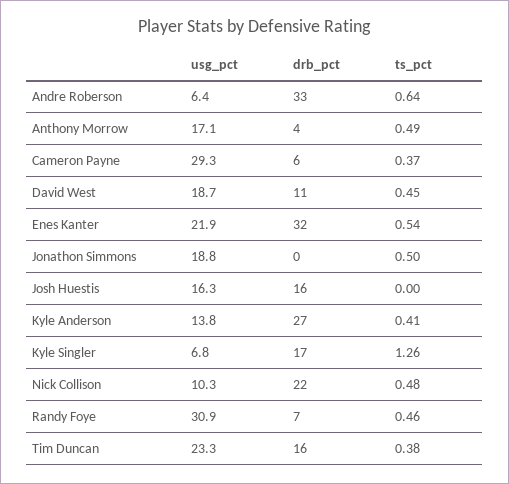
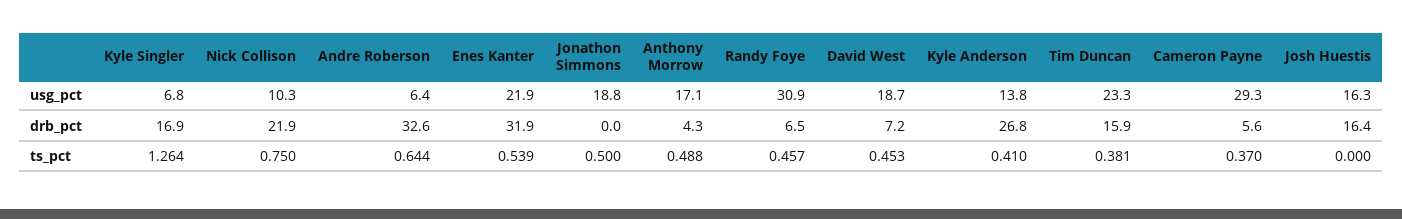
drb_pct, David West: 11 -> 7.2
ts_pct, Nick Collison: 0.48 -> 0.75

